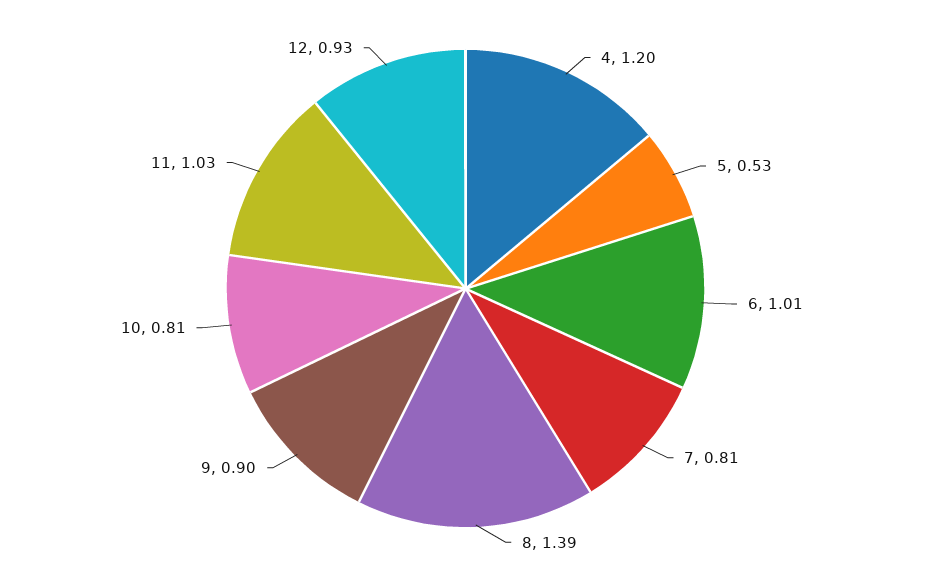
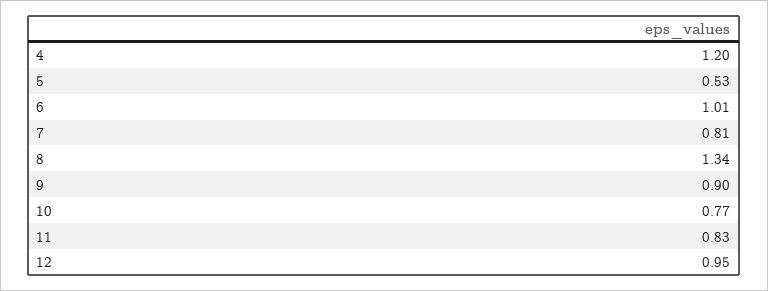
8: 1.39 -> 1.34
10: 0.81 -> 0.77
11: 1.03 -> 0.83
12: 0.93 -> 0.95

